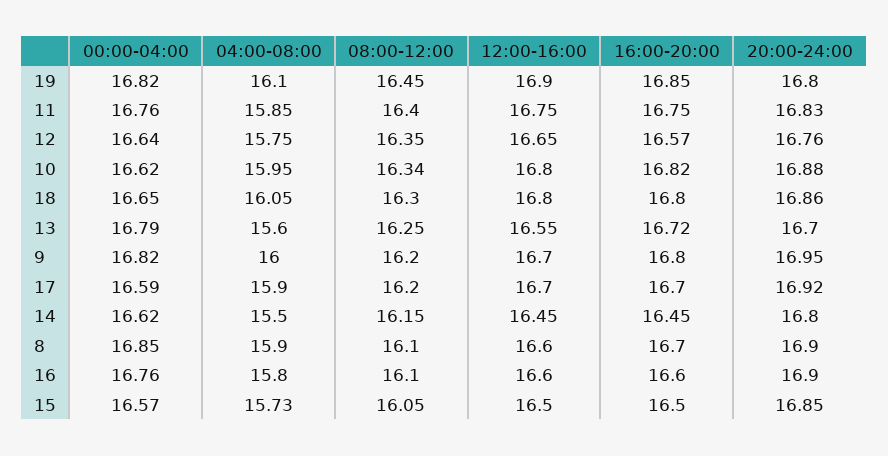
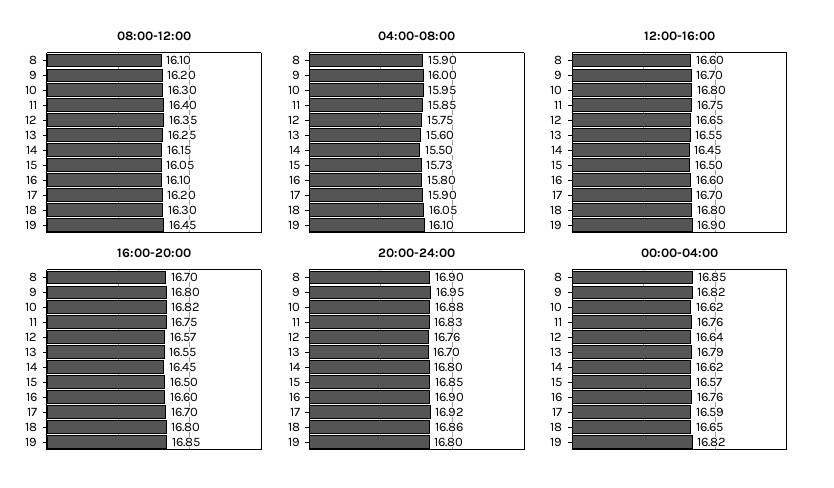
08:00-12:00, 10: 16.34 -> 16.3
16:00-20:00, 13: 16.72 -> 16.55

